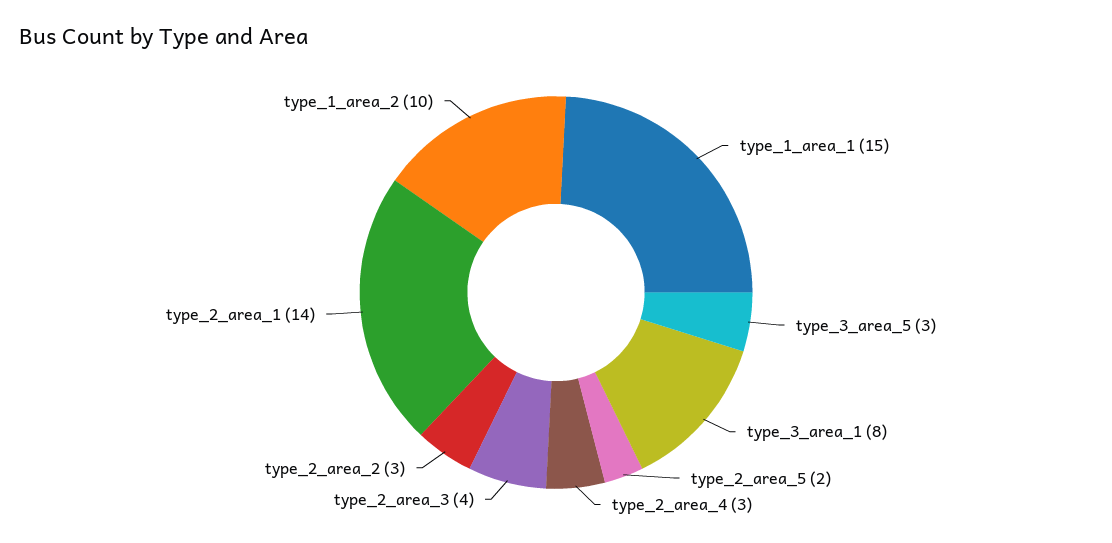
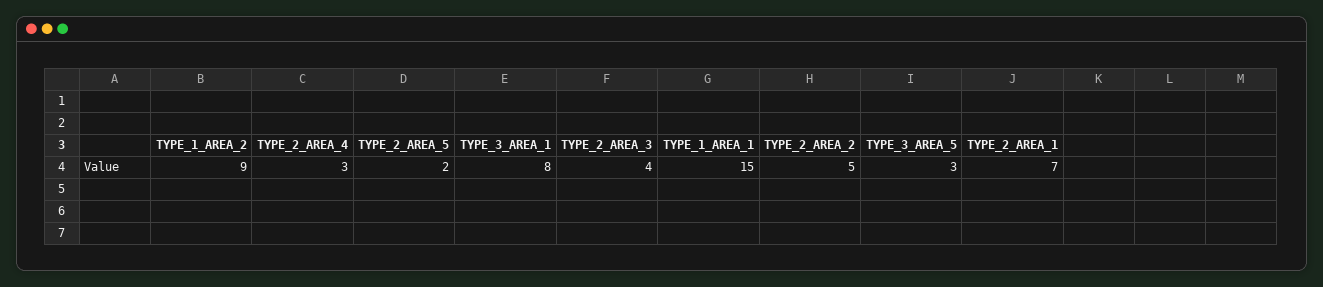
type_2_area_2: 3 -> 5
type_2_area_1: 14 -> 7
type_1_area_2: 10 -> 9

